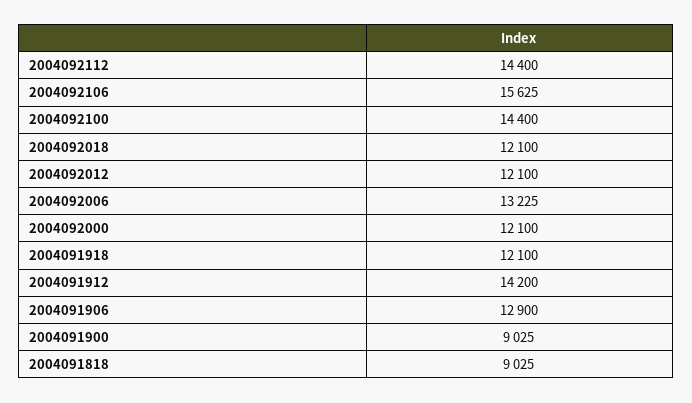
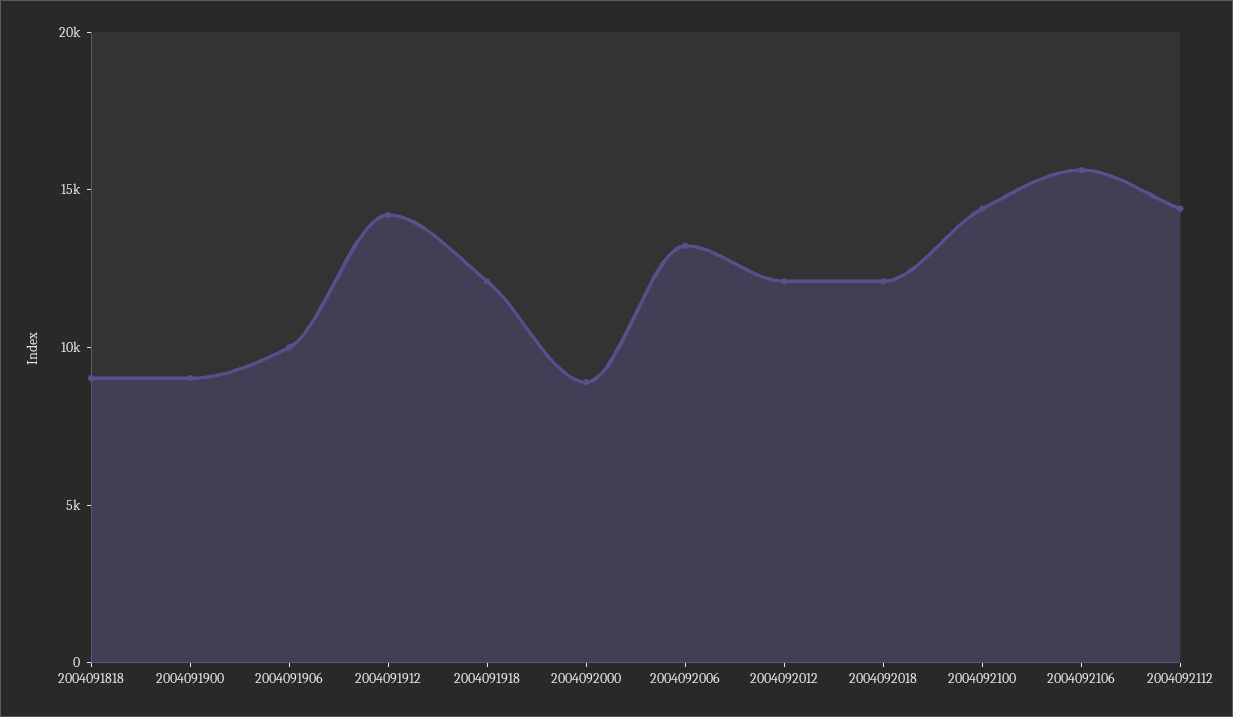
2004092000: 12100 -> 9000
2004091906: 12900 -> 10000

